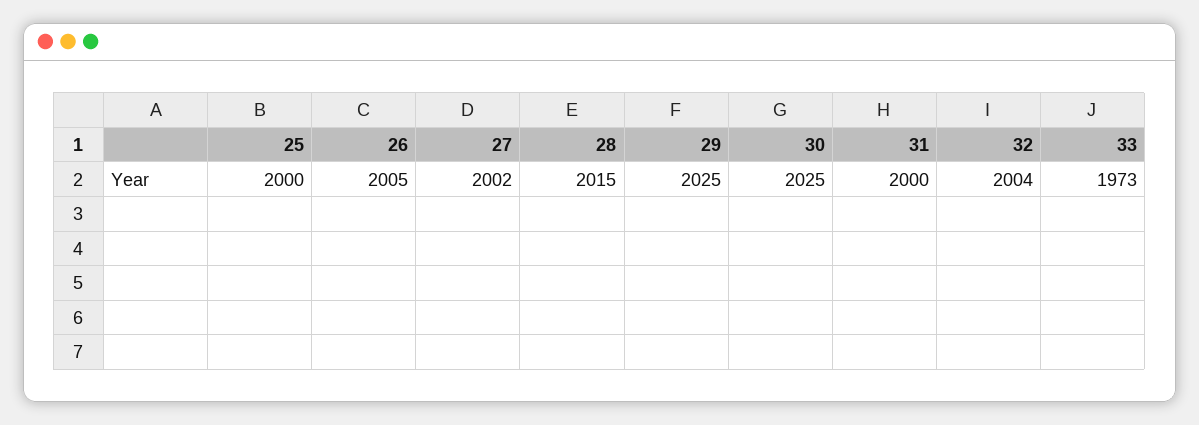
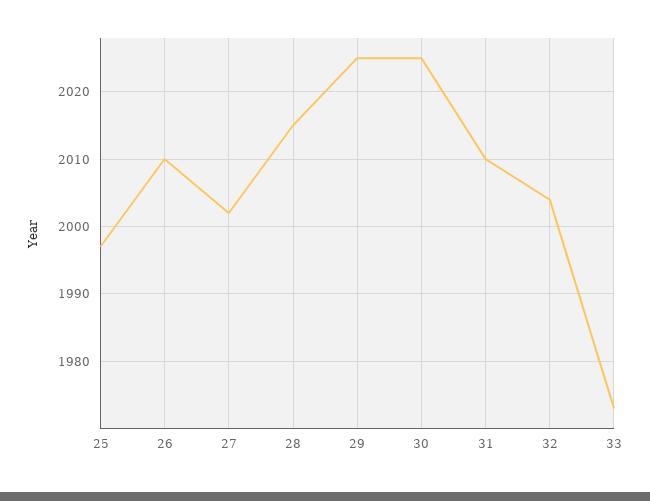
25: 2000 -> 1997
26: 2005 -> 2010
31: 2000 -> 2010

